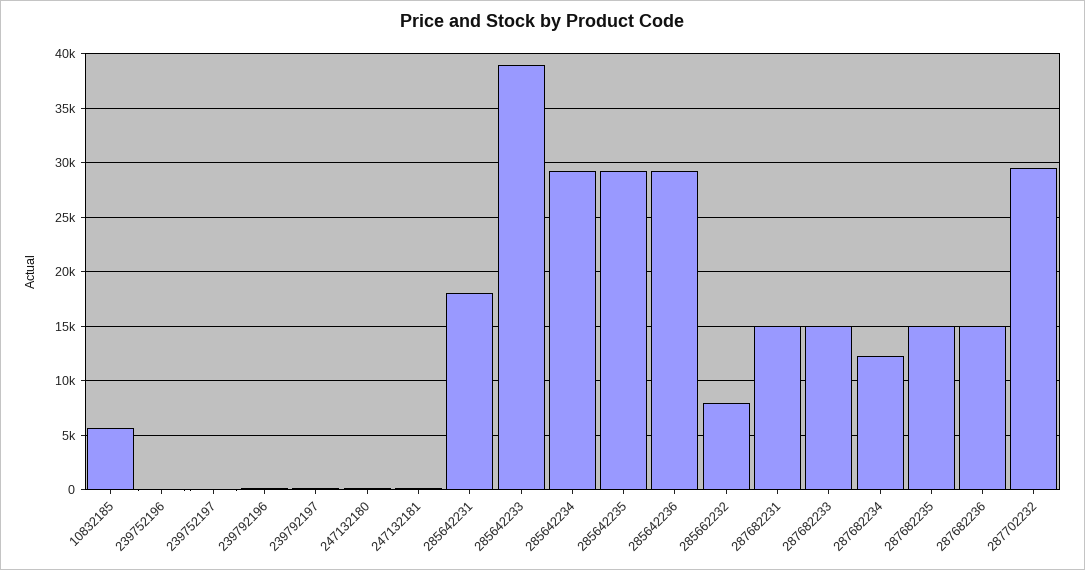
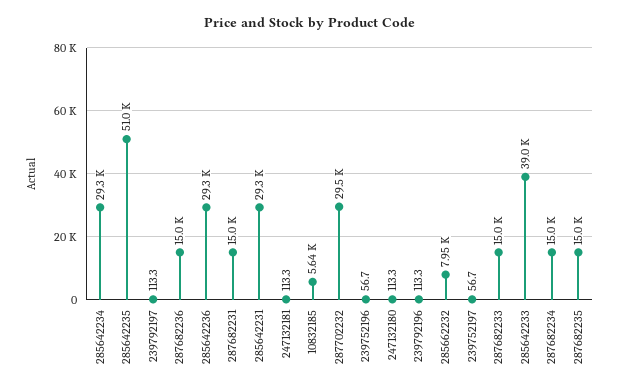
285642231: 18000 -> 29300
285642235: 29000 -> 51000
287682234: 12000 -> 15000

